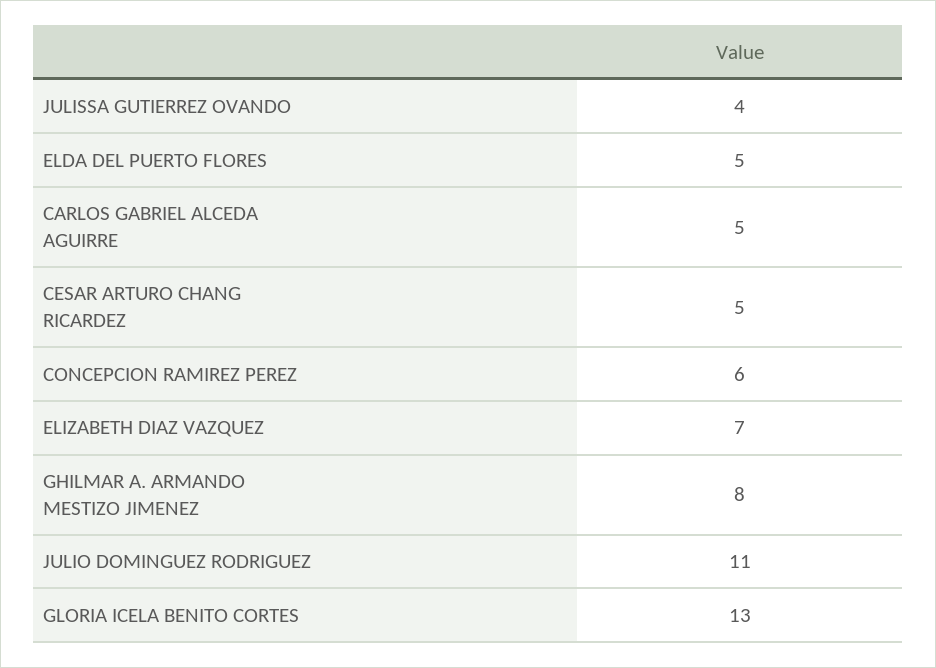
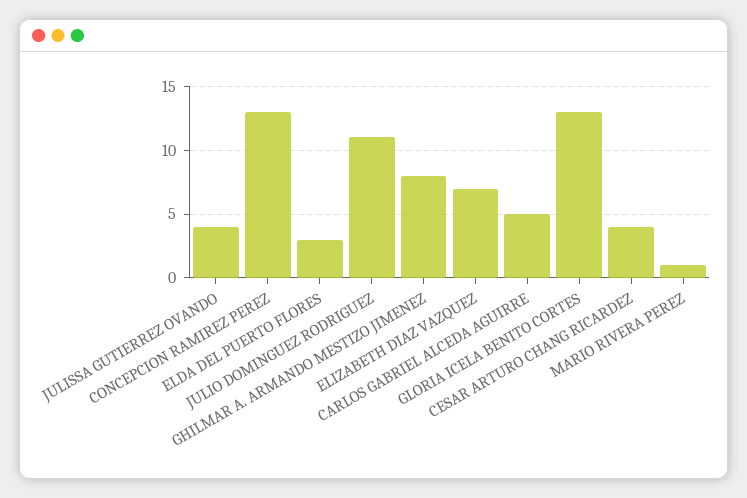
ELDA DEL PUERTO FLORES: 5 -> 3
CESAR ARTURO CHANG RICARDEZ: 5 -> 4
CONCEPCION RAMIREZ PEREZ: 6 -> 13
MARIO RIVERA PEREZ: none -> 1

